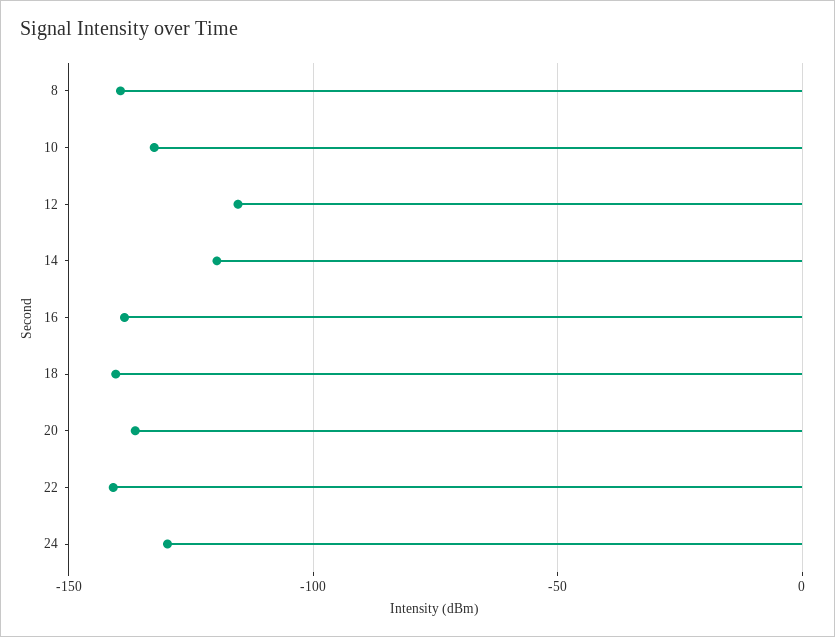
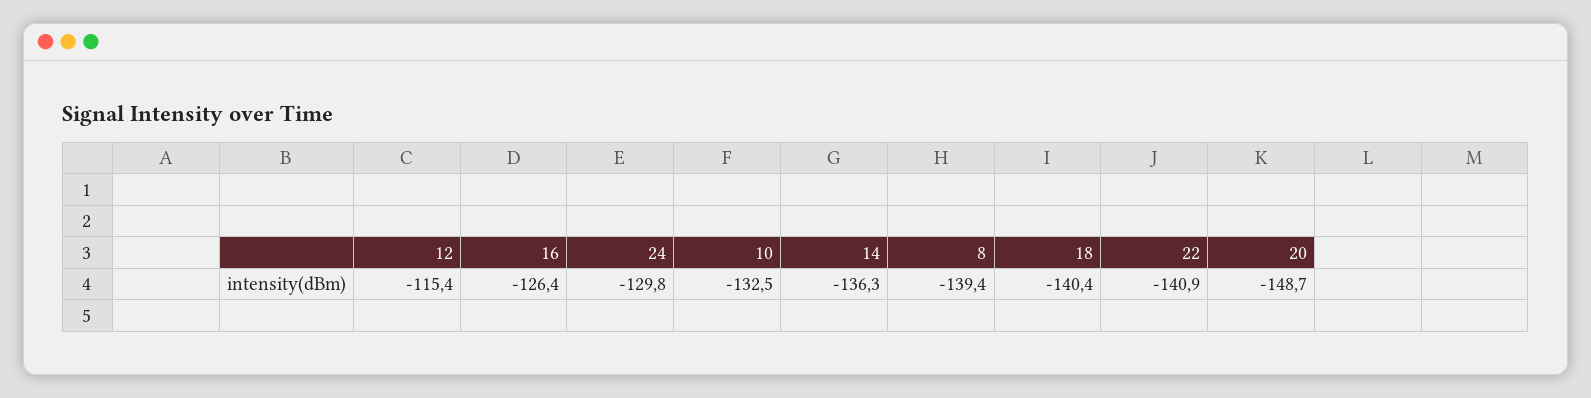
14: -120 -> -136.3
16: -140 -> -126.4
20: -135 -> -148.7

